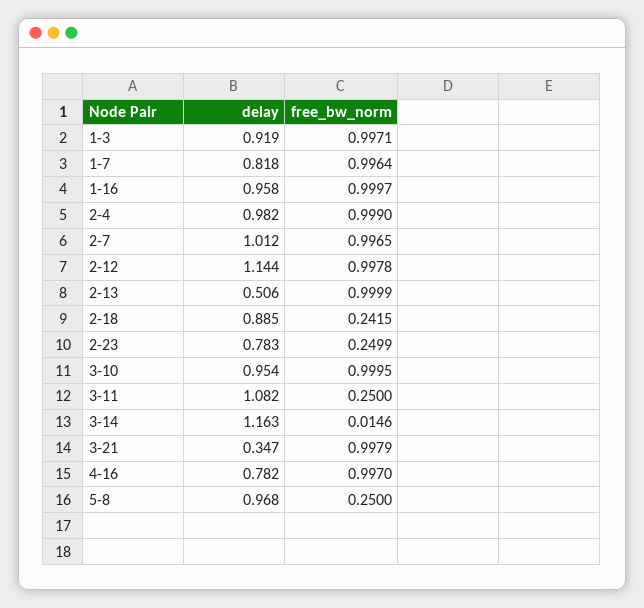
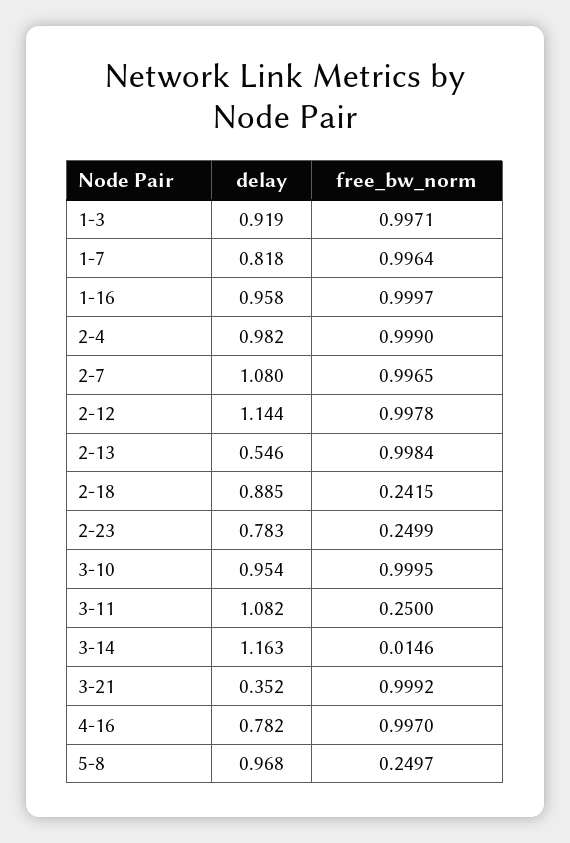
delay, 2-7: 1.012 -> 1.08
delay, 2-13: 0.506 -> 0.546
free_bw_norm, 2-13: 0.9999 -> 0.9984
delay, 3-21: 0.347 -> 0.352
free_bw_norm, 3-21: 0.9979 -> 0.9992
free_bw_norm, 5-8: 0.25 -> 0.2497

